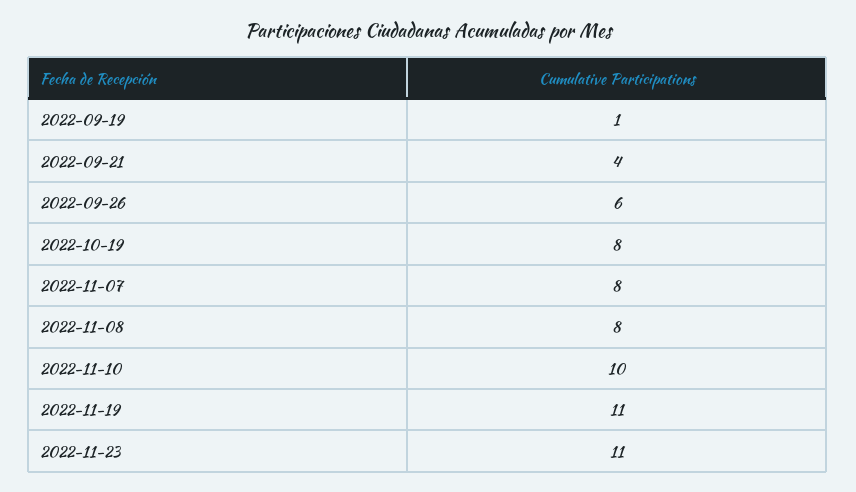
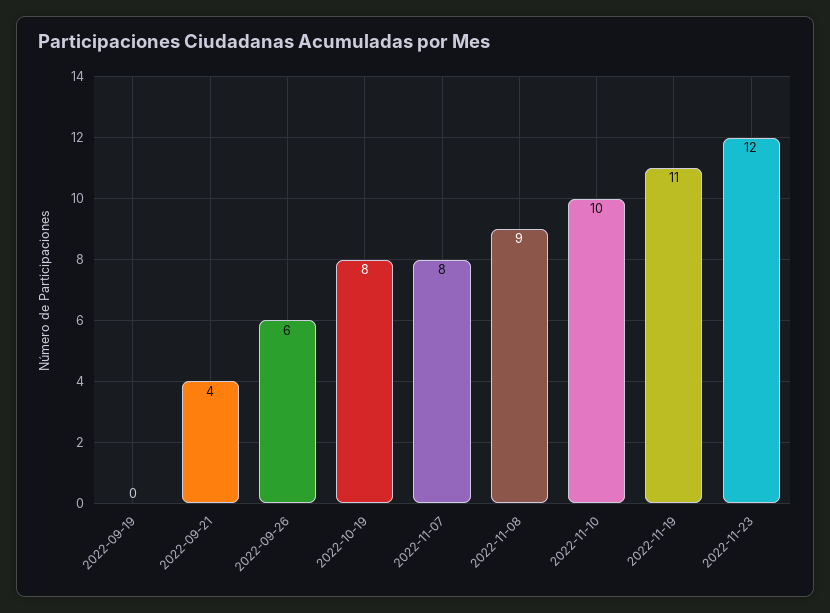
2022-09-19: 1 -> 0
2022-11-08: 8 -> 9
2022-11-23: 11 -> 12

